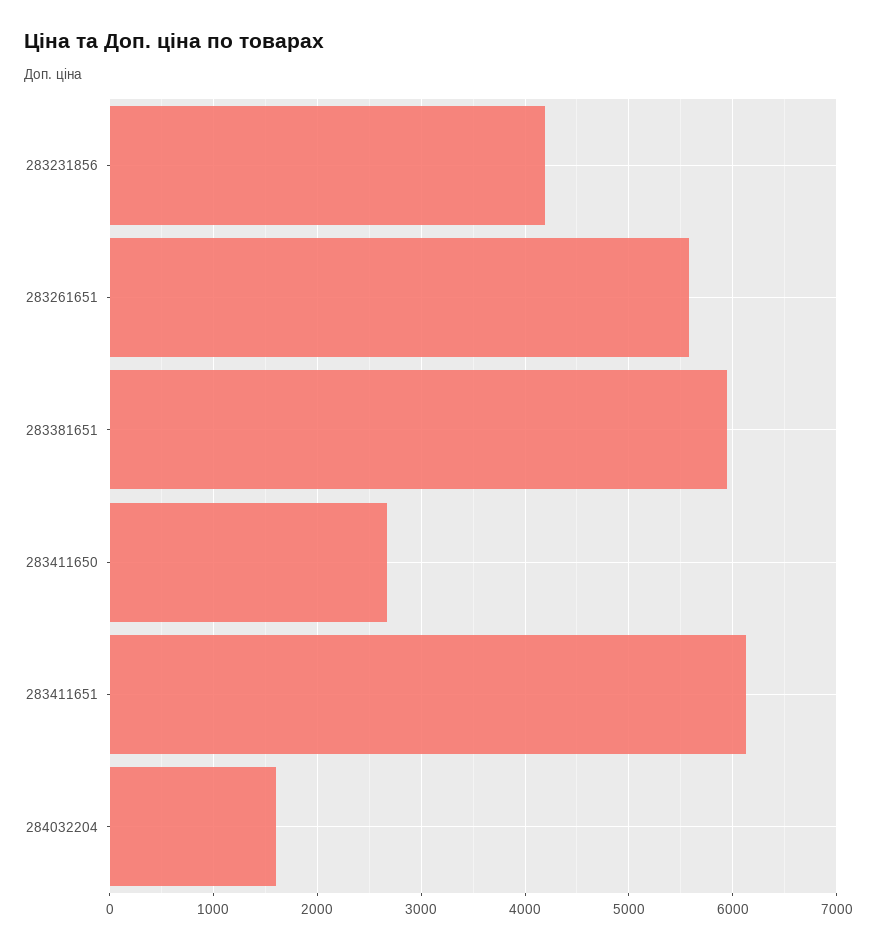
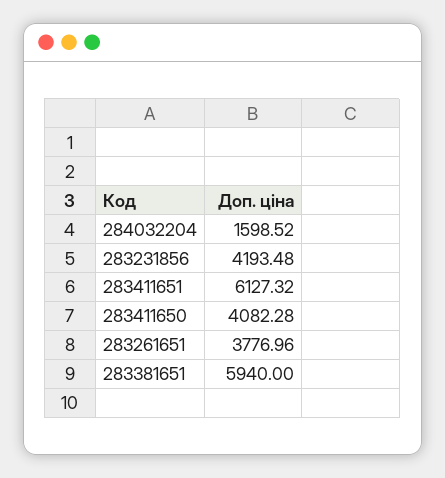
283261651: 5600 -> 3776.96
283411650: 2700 -> 4082.28

